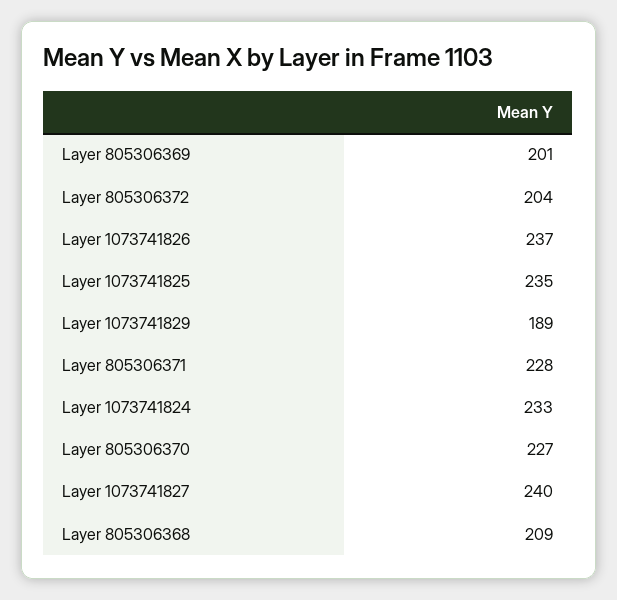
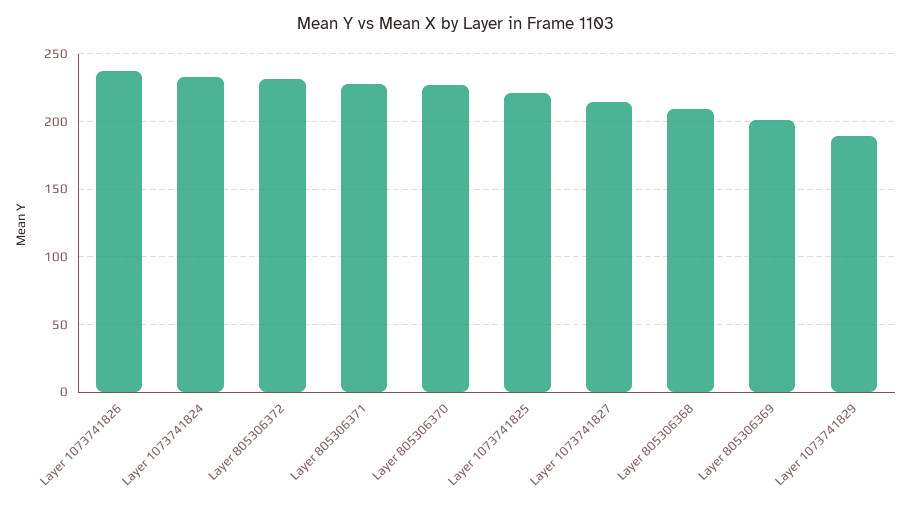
Layer 805306372: 204 -> 230
Layer 1073741825: 235 -> 220
Layer 1073741827: 240 -> 215

